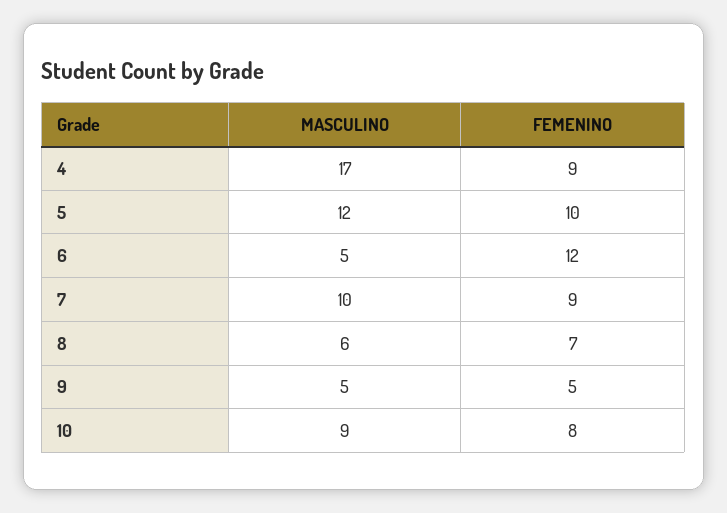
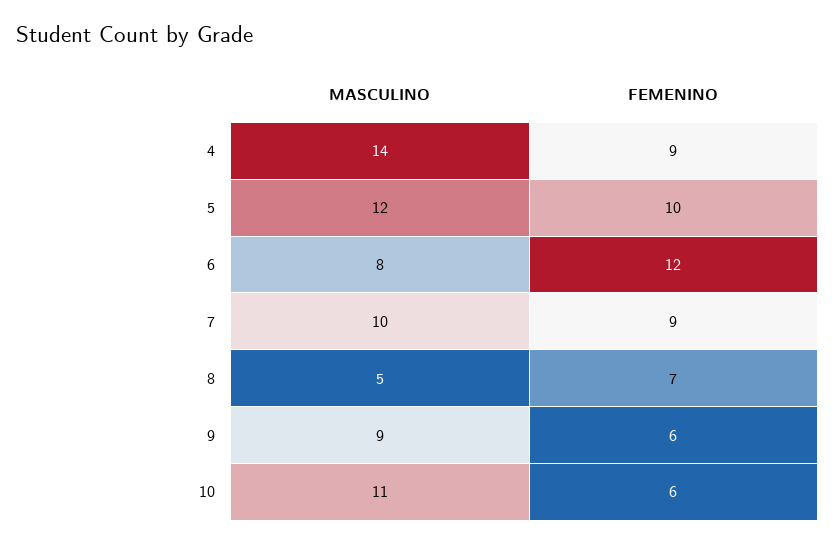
MASCULINO, 4: 17 -> 14
MASCULINO, 6: 5 -> 8
MASCULINO, 8: 6 -> 5
MASCULINO, 9: 5 -> 9
FEMENINO, 9: 5 -> 6
MASCULINO, 10: 9 -> 11
FEMENINO, 10: 8 -> 6

